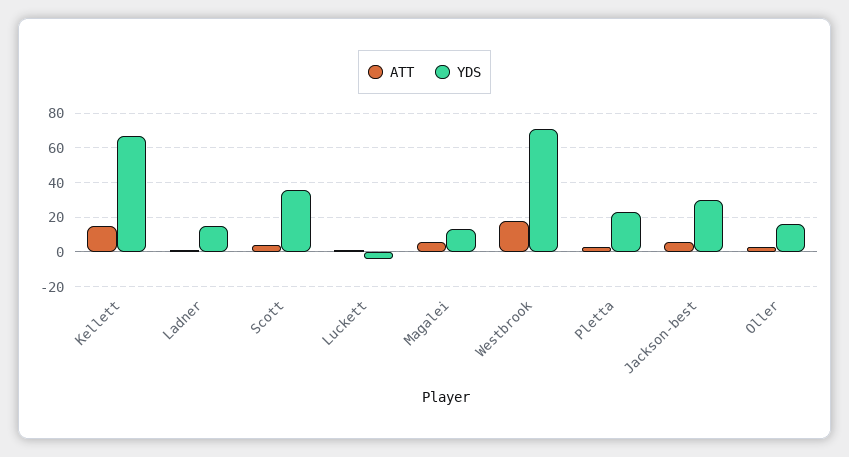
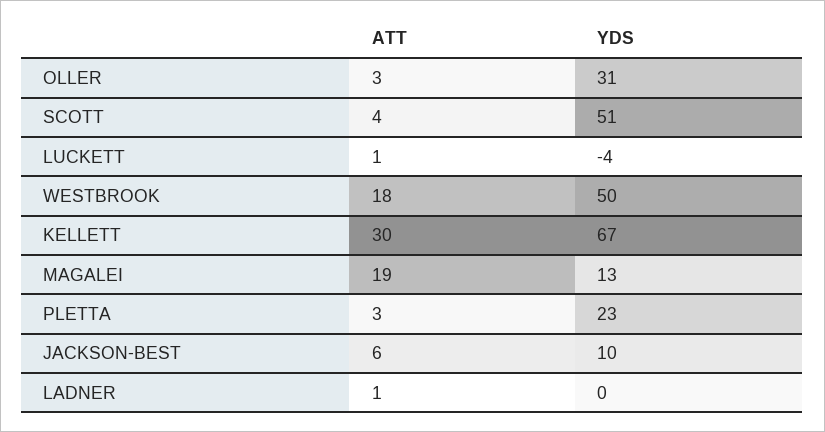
ATT, Kellett: 15 -> 30
YDS, Ladner: 15 -> 0
YDS, Scott: 35 -> 51
ATT, Magalei: 5 -> 19
YDS, Westbrook: 70 -> 50
YDS, Jackson-best: 30 -> 10
YDS, Oller: 15 -> 31

